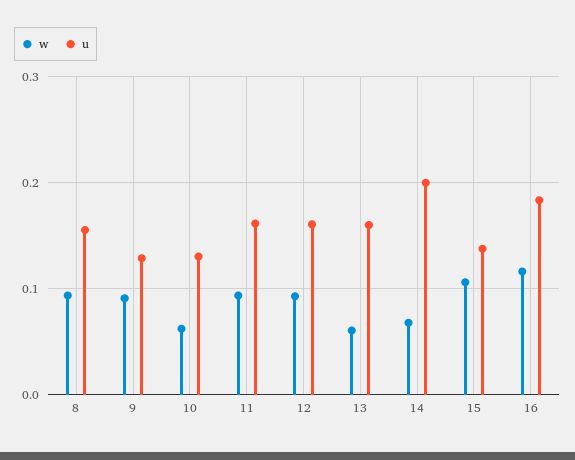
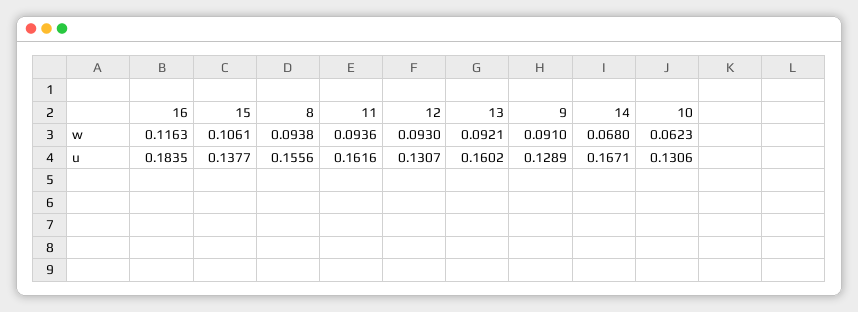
u, 12: 0.16 -> 0.1307
w, 13: 0.06 -> 0.0921
u, 14: 0.2 -> 0.1671

